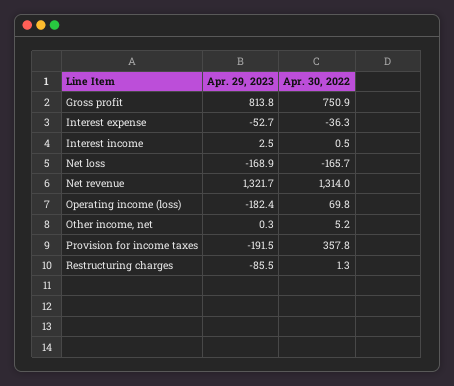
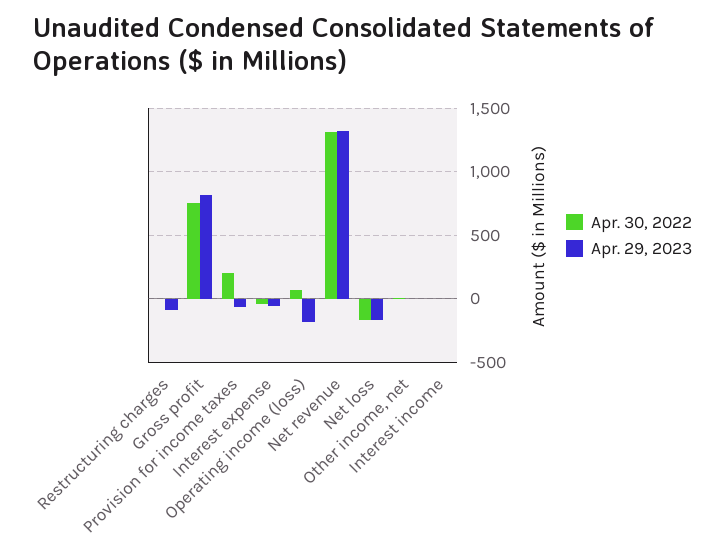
Apr. 29, 2023, Provision for income taxes: -191.5 -> -50
Apr. 30, 2022, Provision for income taxes: 357.8 -> 200

